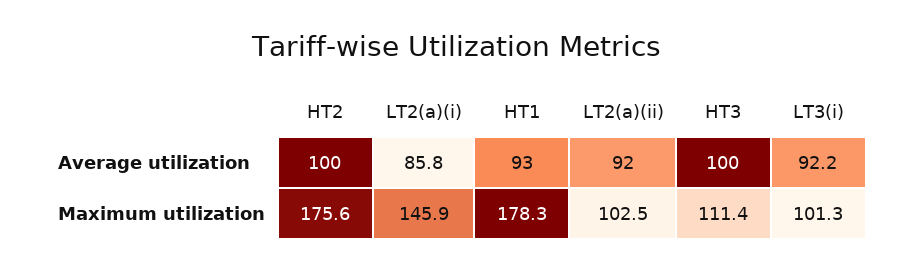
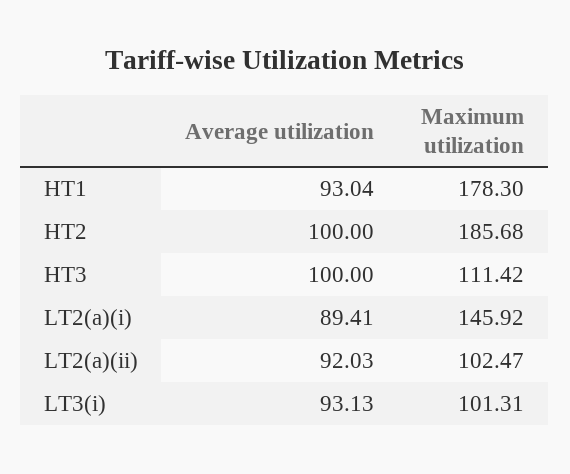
LT2(a)(i), Average utilization: 85.8 -> 89.41
LT3(i), Average utilization: 92.2 -> 93.13
HT2, Maximum utilization: 175.6 -> 185.68

